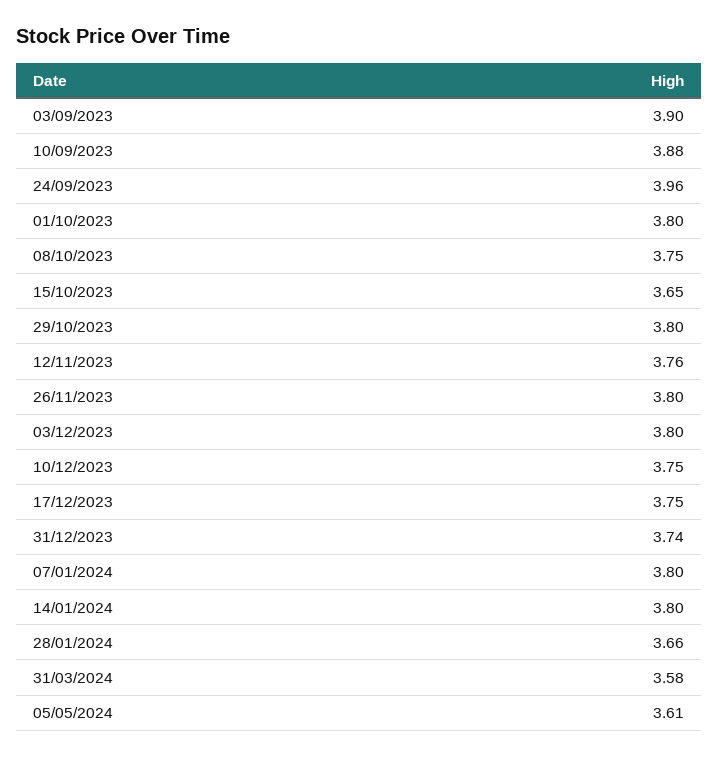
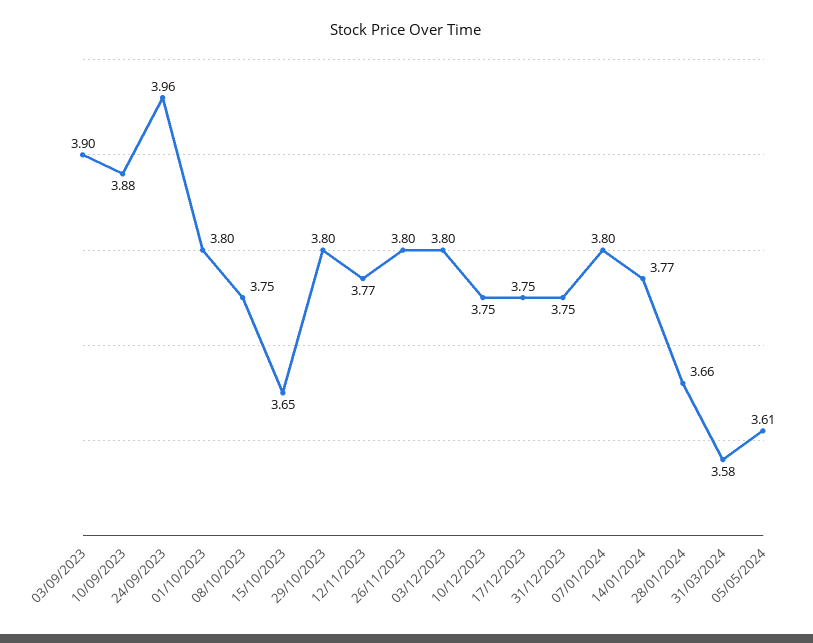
12/11/2023: 3.76 -> 3.77
31/12/2023: 3.74 -> 3.75
14/01/2024: 3.8 -> 3.77

